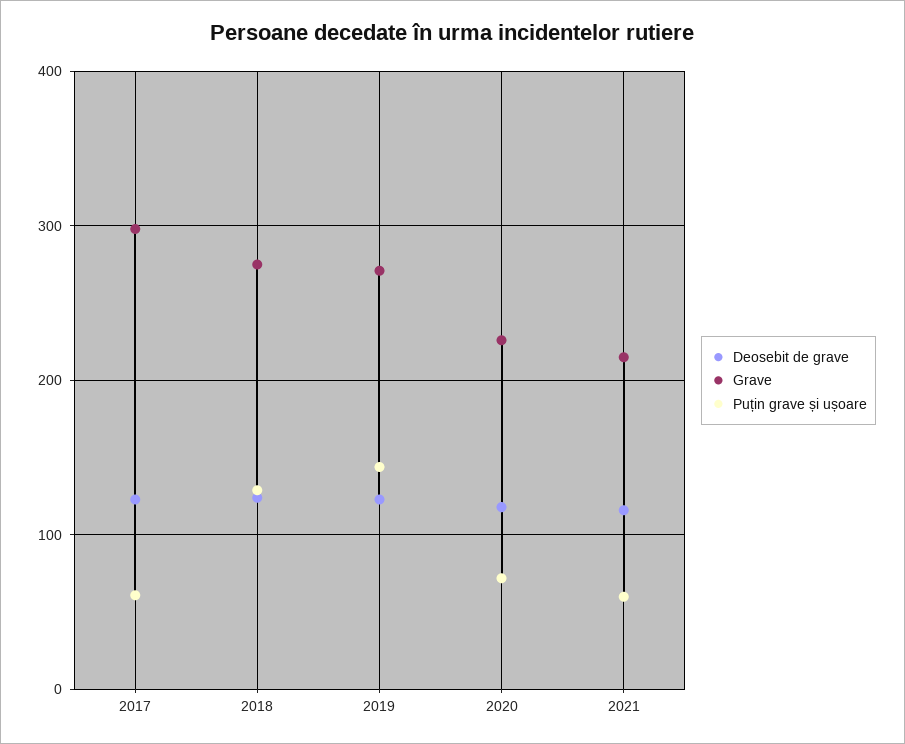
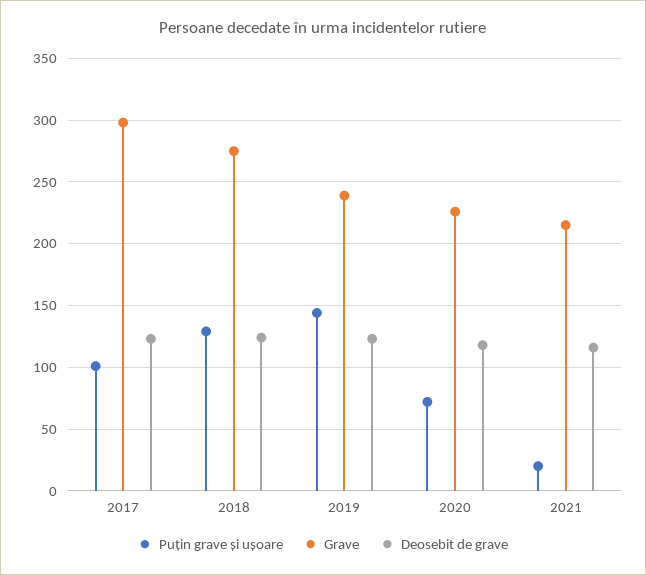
Puțin grave și ușoare, 2017: 60 -> 100
Grave, 2019: 270 -> 240
Puțin grave și ușoare, 2021: 60 -> 20

